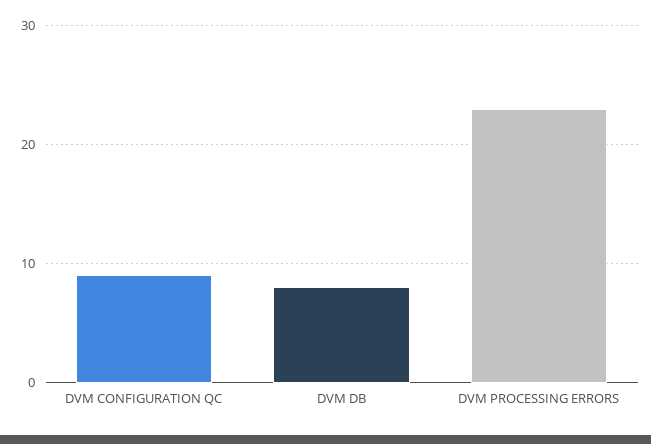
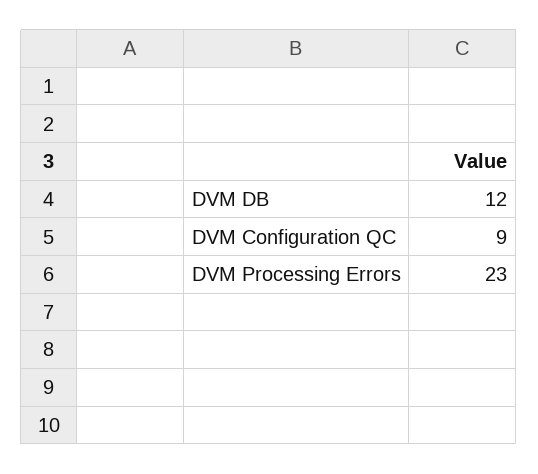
DVM DB: 8 -> 12

